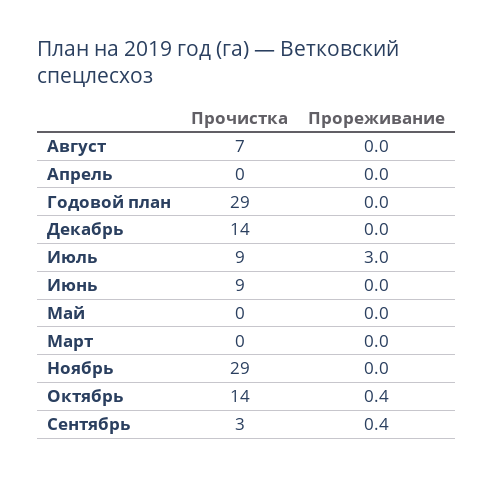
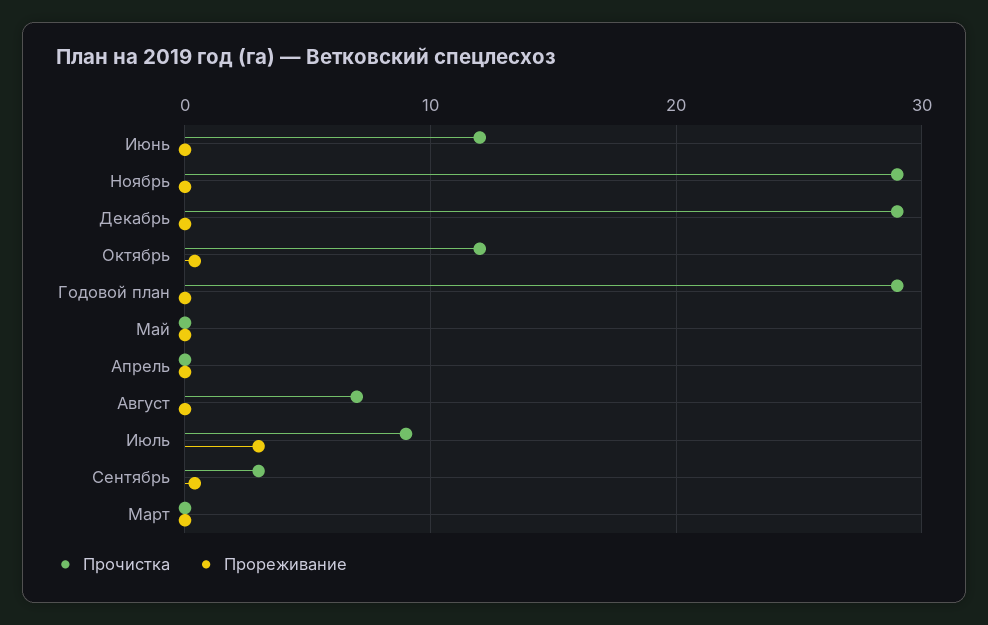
Прочистка, Декабрь: 14 -> 29
Прочистка, Июнь: 9 -> 12
Прочистка, Октябрь: 14 -> 12

